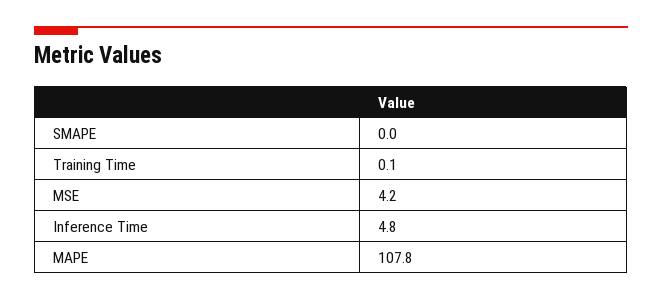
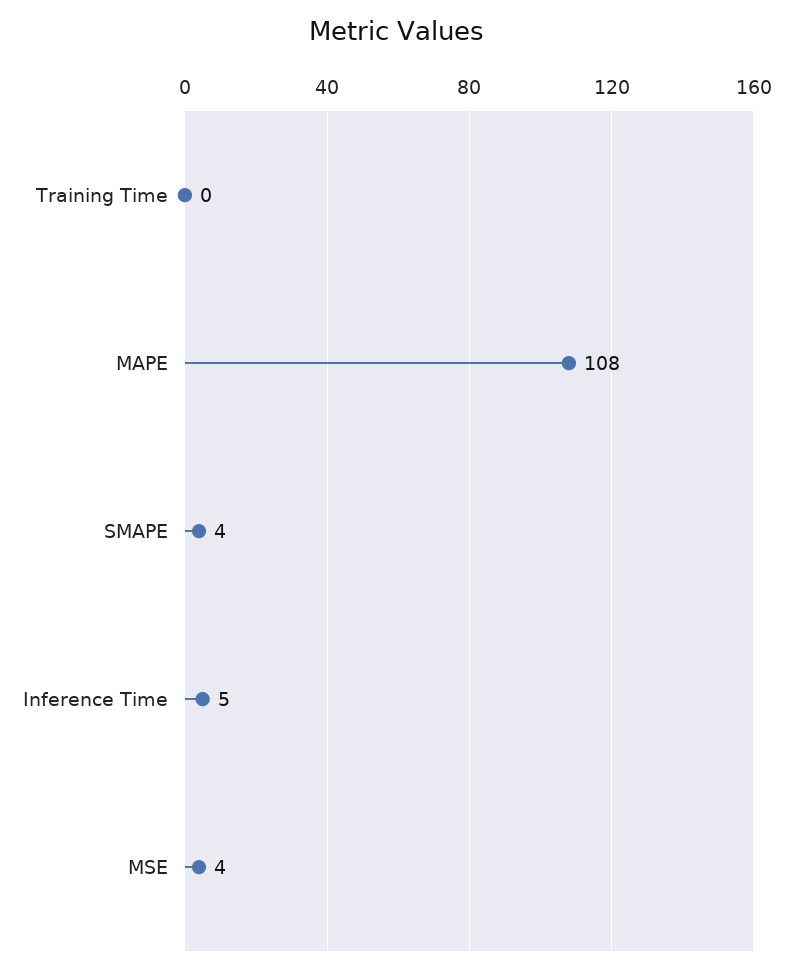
SMAPE: 0 -> 4

